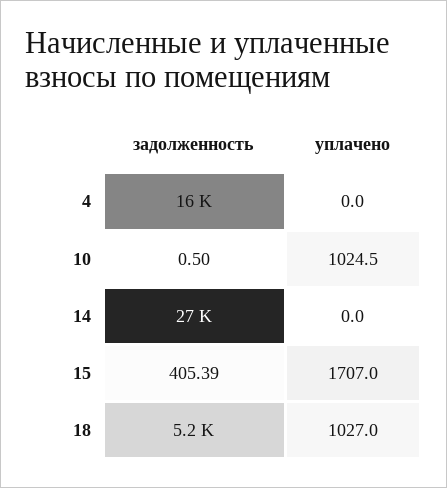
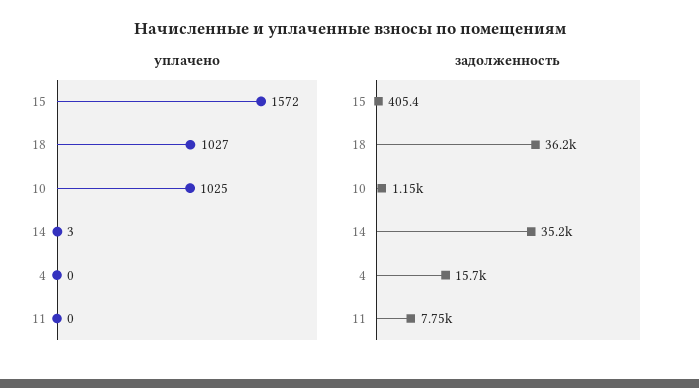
задолженность, 10: 0.5 -> 1150
задолженность, 14: 27000 -> 35200
уплачено, 14: 0 -> 3
уплачено, 15: 1707 -> 1572
задолженность, 18: 5200 -> 36200
уплачено, 11: none -> 0
задолженность, 11: none -> 7750

